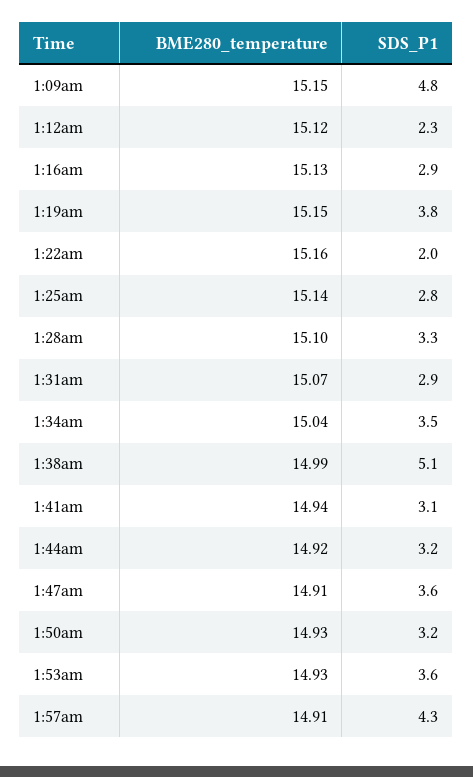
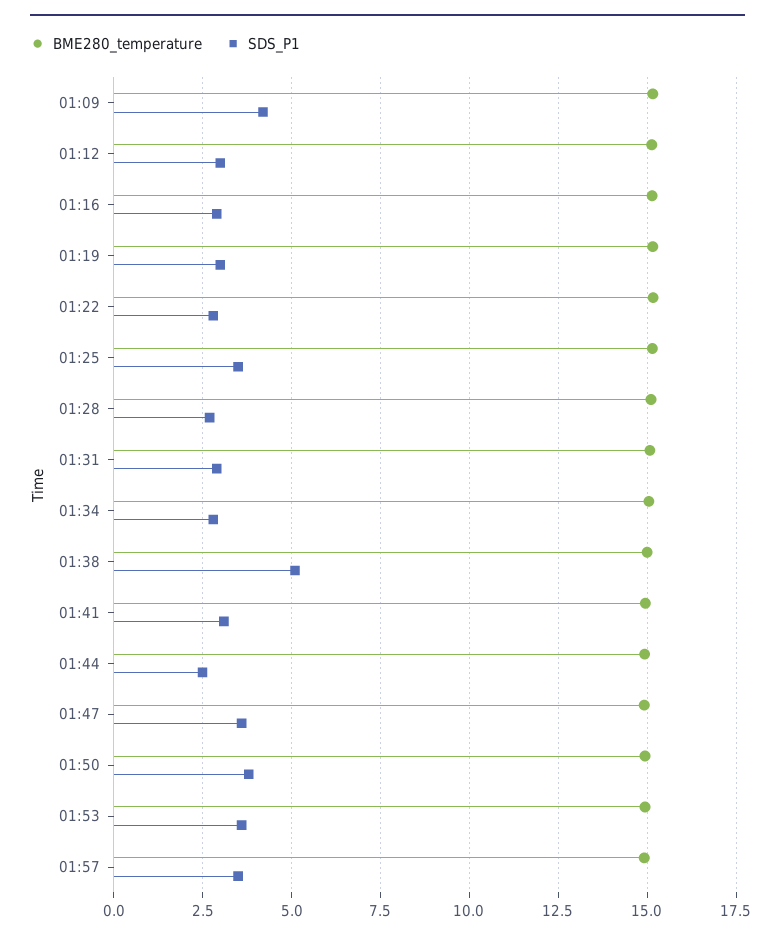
SDS_P1, 1:09am: 4.8 -> 4.25
SDS_P1, 1:12am: 2.3 -> 3
SDS_P1, 1:19am: 3.8 -> 3
SDS_P1, 1:22am: 2 -> 2.75
SDS_P1, 1:25am: 2.8 -> 3.5
SDS_P1, 1:28am: 3.3 -> 2.75
SDS_P1, 1:34am: 3.5 -> 2.75
SDS_P1, 1:44am: 3.2 -> 2.5
SDS_P1, 1:50am: 3.2 -> 3.75
SDS_P1, 1:57am: 4.3 -> 3.5

